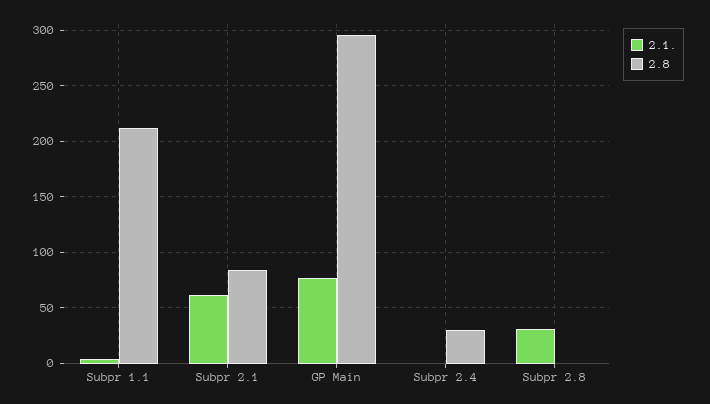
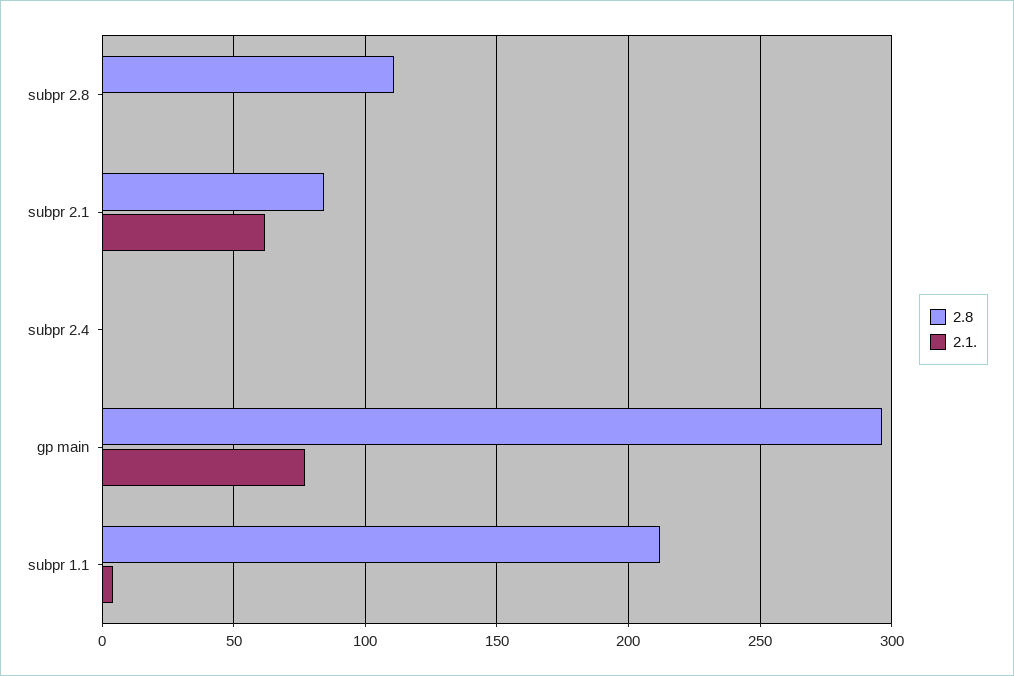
2.8, Subpr 2.4: 30 -> 0
2.1., Subpr 2.8: 30 -> 0
2.8, Subpr 2.8: 0 -> 110

